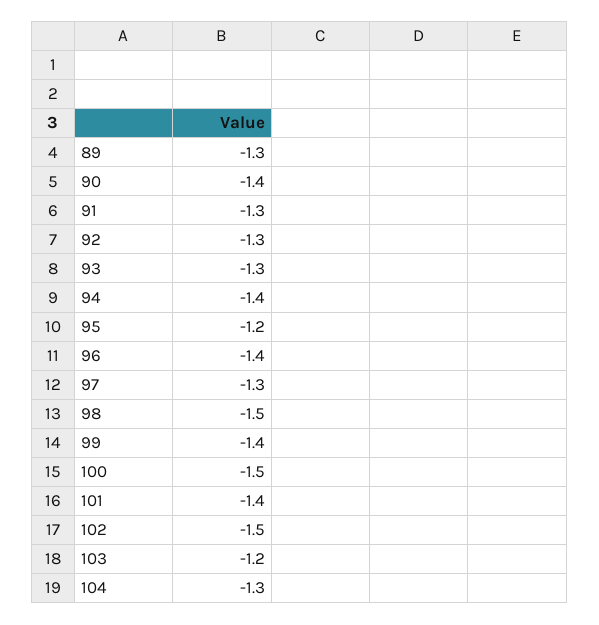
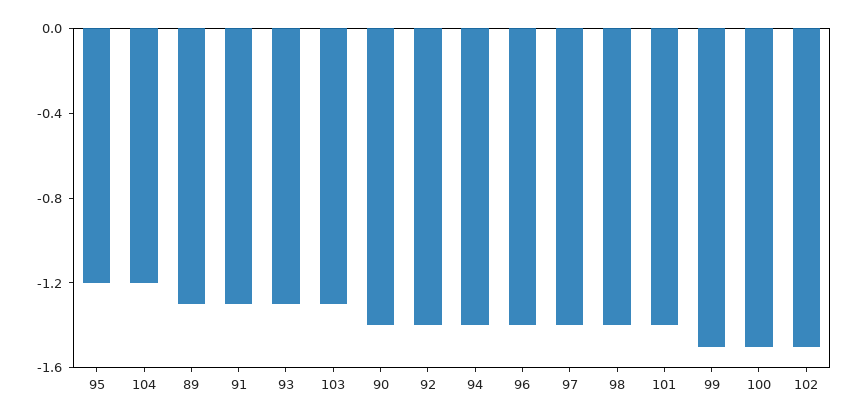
92: -1.3 -> -1.4
97: -1.3 -> -1.4
98: -1.5 -> -1.4
99: -1.4 -> -1.5
103: -1.2 -> -1.3
104: -1.3 -> -1.2

